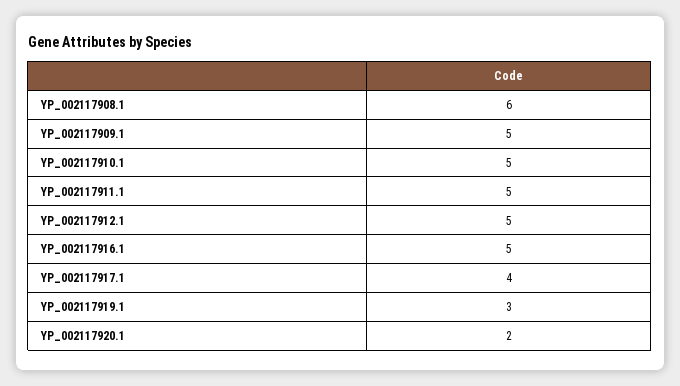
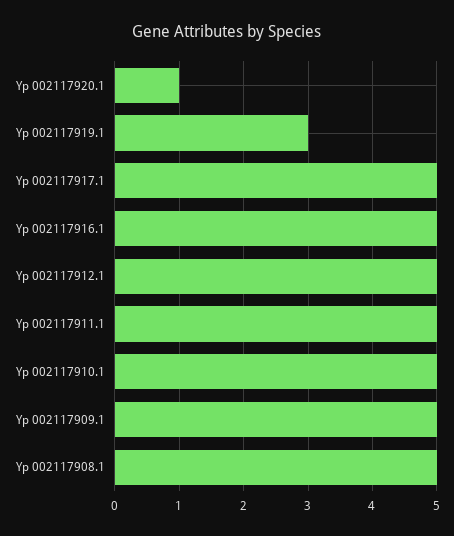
YP_002117908.1: 6 -> 5
YP_002117917.1: 4 -> 5
YP_002117920.1: 2 -> 1

